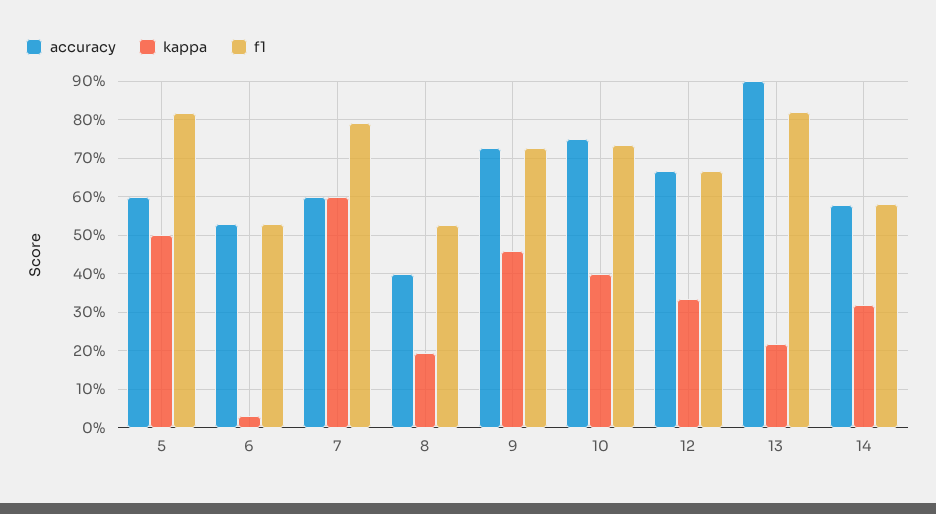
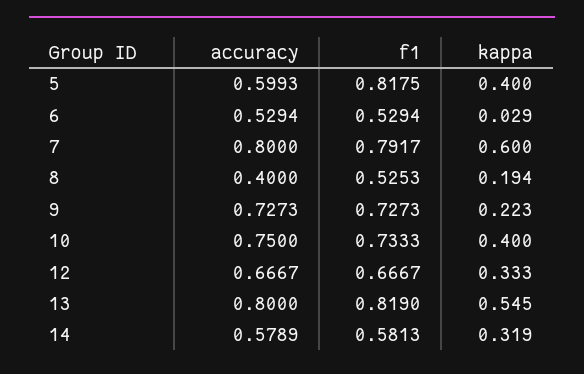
kappa, 5: 0.5 -> 0.4
accuracy, 7: 0.6 -> 0.8
kappa, 9: 0.46 -> 0.223
accuracy, 13: 0.9 -> 0.8
kappa, 13: 0.22 -> 0.545

